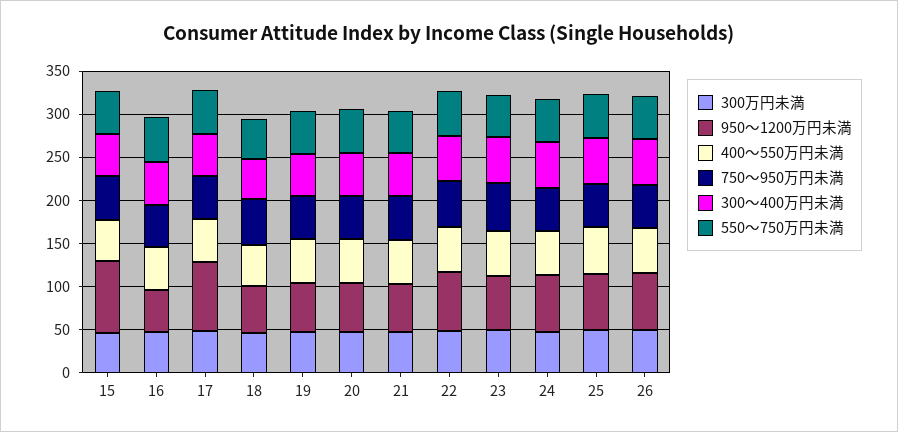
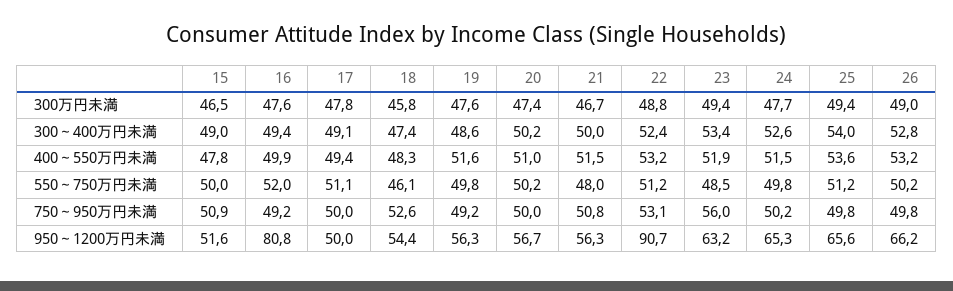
950～1200万円未満, 15: 80 -> 51.6
950～1200万円未満, 16: 50 -> 80.8
950～1200万円未満, 17: 80 -> 50
950～1200万円未満, 22: 70 -> 90.7

